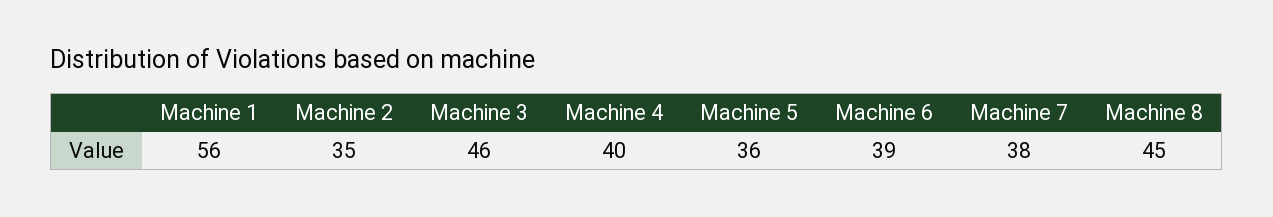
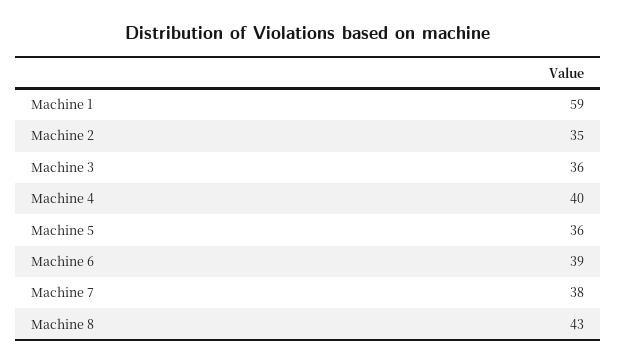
Machine 1: 56 -> 59
Machine 3: 46 -> 36
Machine 8: 45 -> 43

